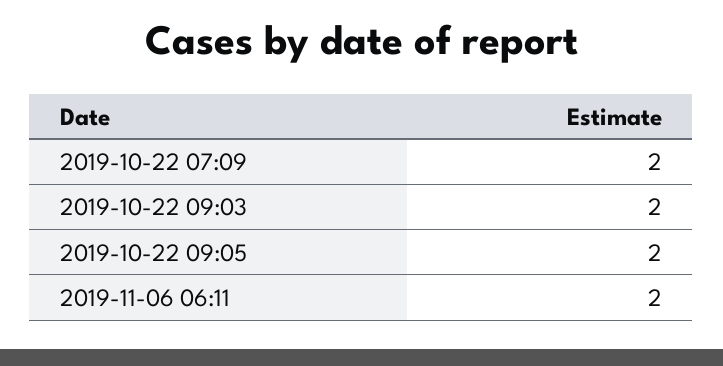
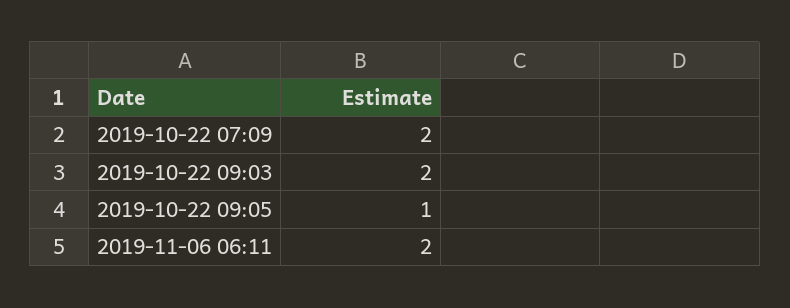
2019-10-22 09:05: 2 -> 1

